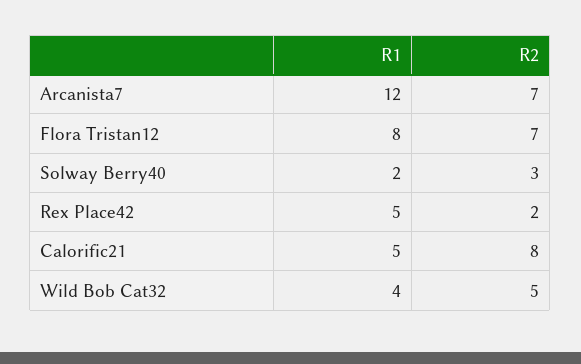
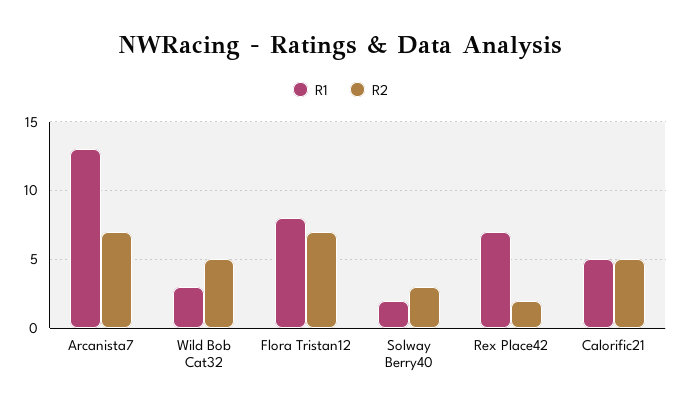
R1, Arcanista7: 12 -> 13
R1, Rex Place42: 5 -> 7
R2, Calorific21: 8 -> 5
R1, Wild Bob Cat32: 4 -> 3

